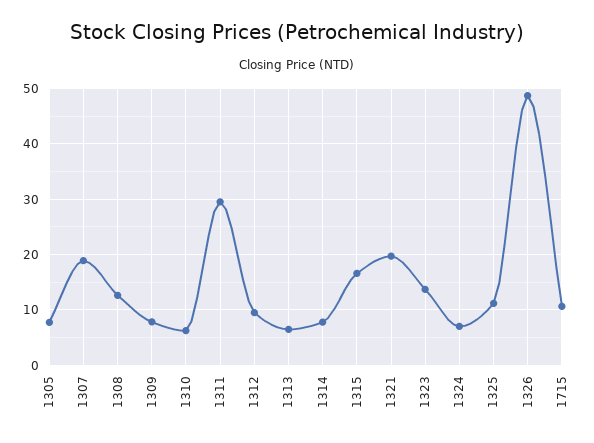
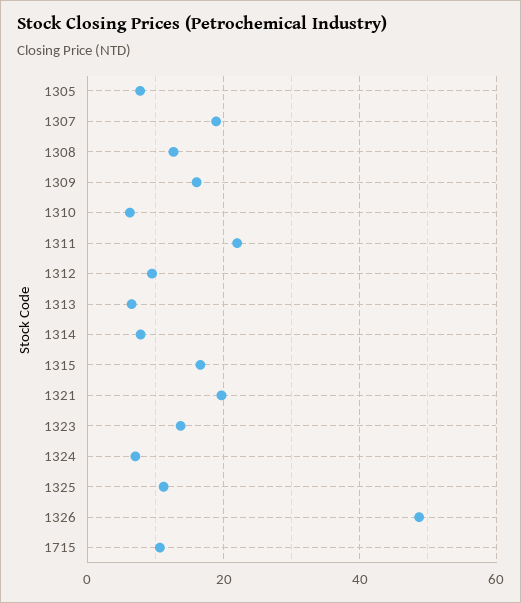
1309: 8 -> 16
1311: 30 -> 22

